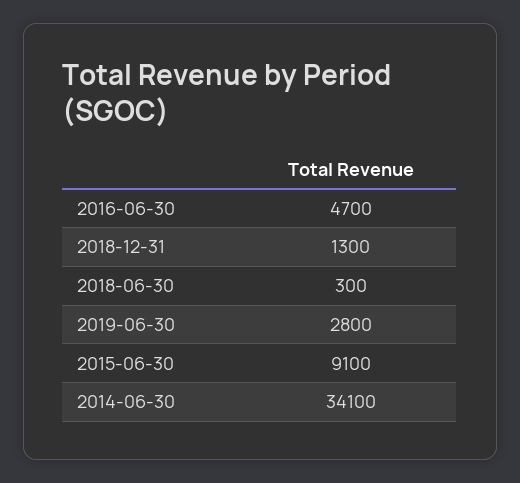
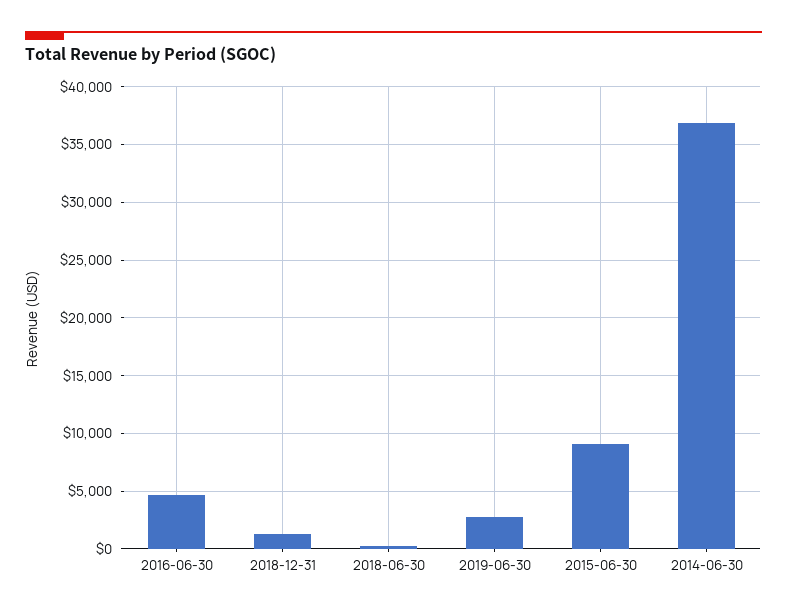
2014-06-30: 34100 -> 37000

